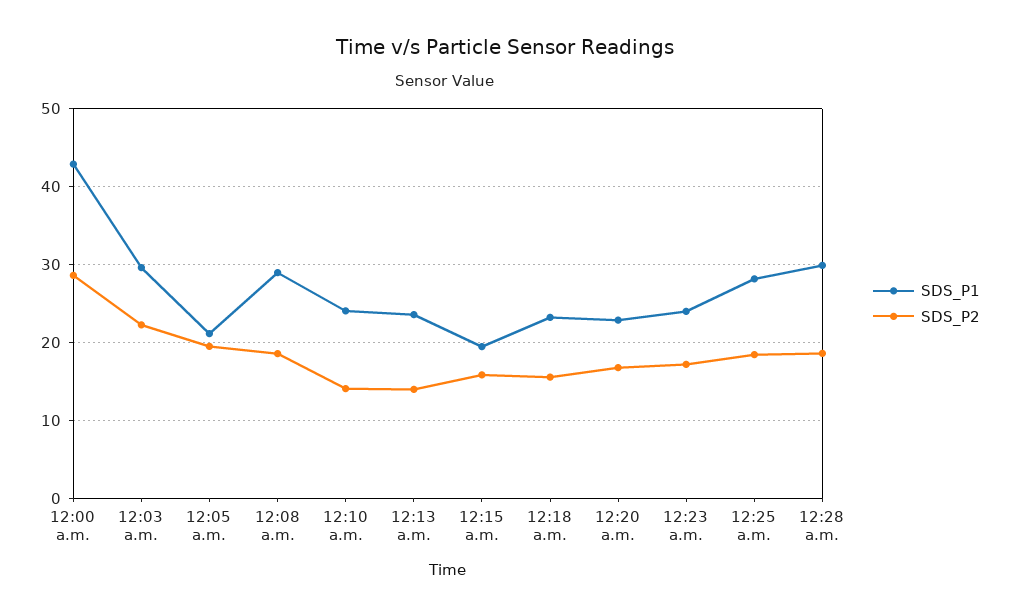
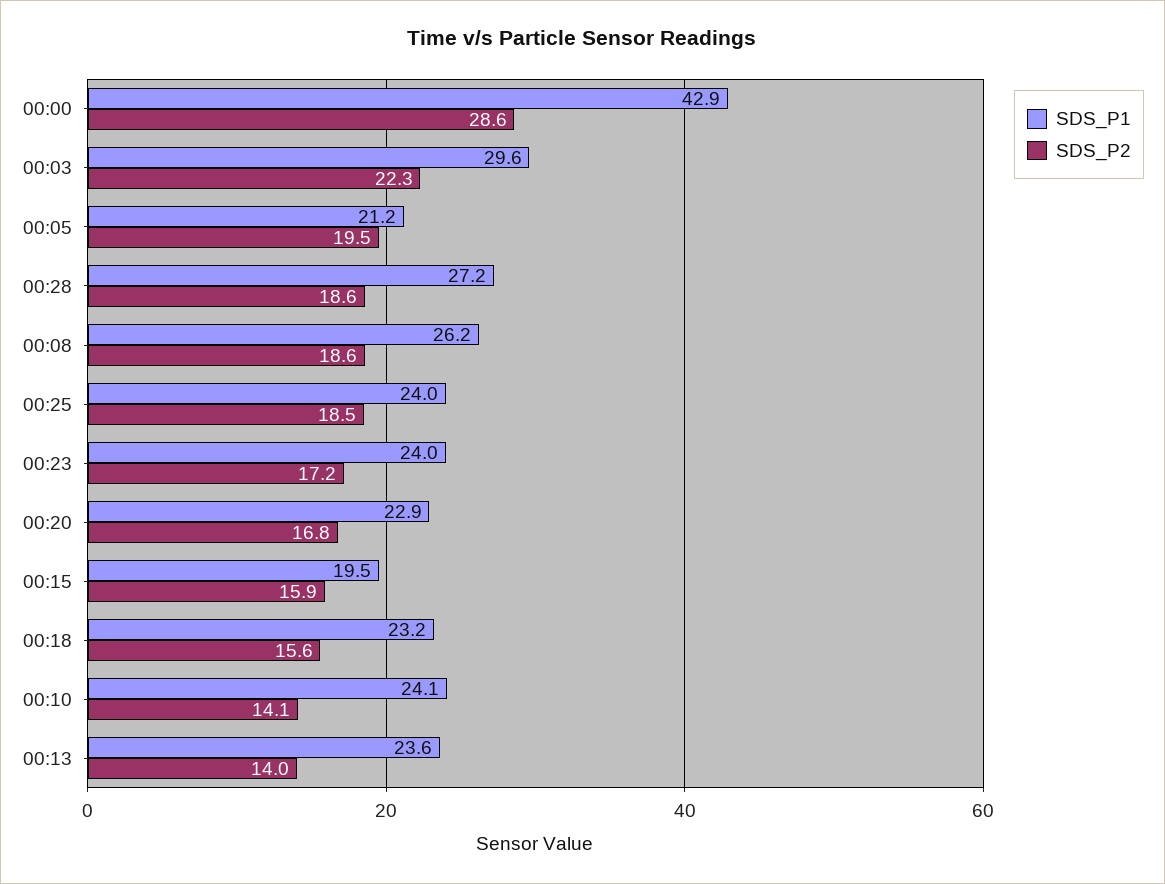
SDS_P1, 12:08 a.m.: 29 -> 26.2
SDS_P1, 12:25 a.m.: 28 -> 24
SDS_P1, 12:28 a.m.: 30 -> 27.2

